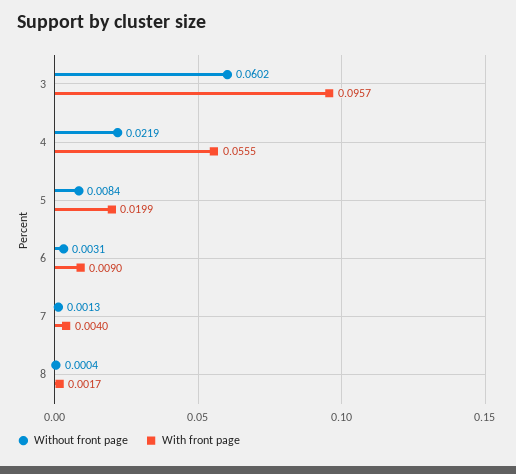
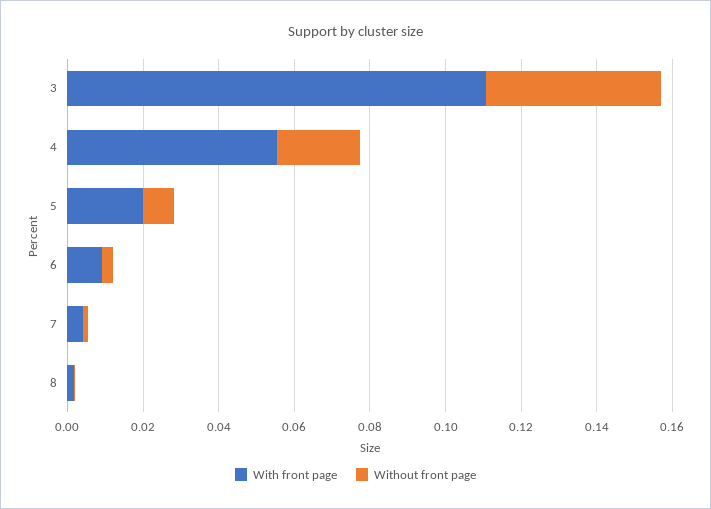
Without front page, 3: 0.0602 -> 0.045
With front page, 3: 0.0957 -> 0.11

